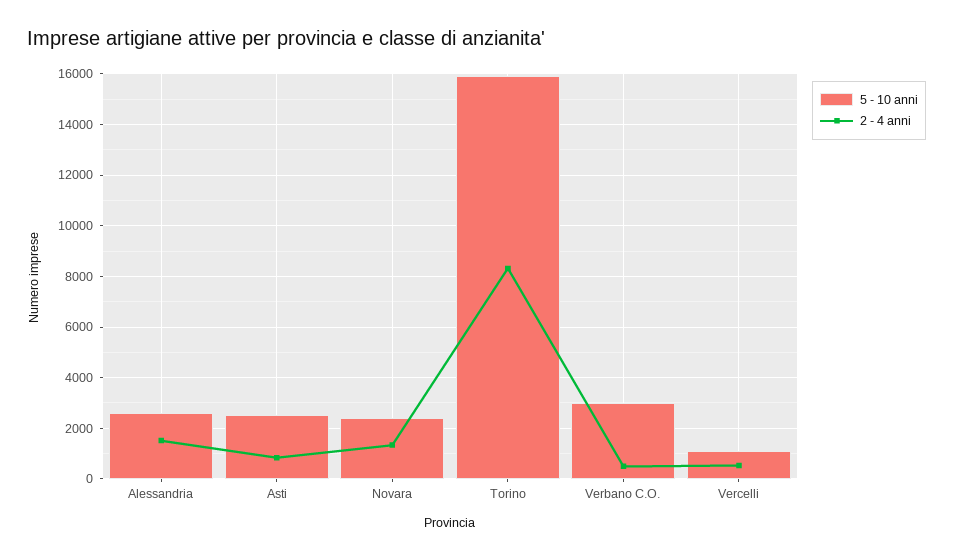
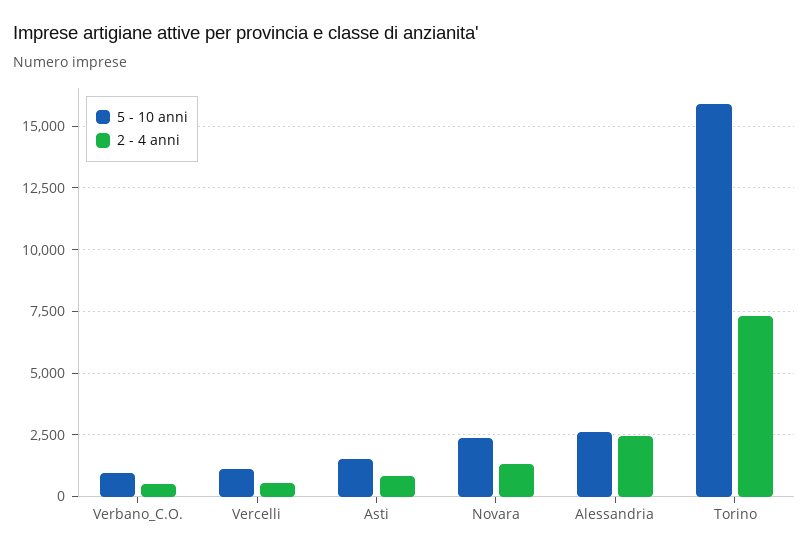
2 - 4 anni, Alessandria: 1500 -> 2500
5 - 10 anni, Asti: 2500 -> 1500
2 - 4 anni, Torino: 8250 -> 7250
5 - 10 anni, Verbano C.O.: 3000 -> 1000

